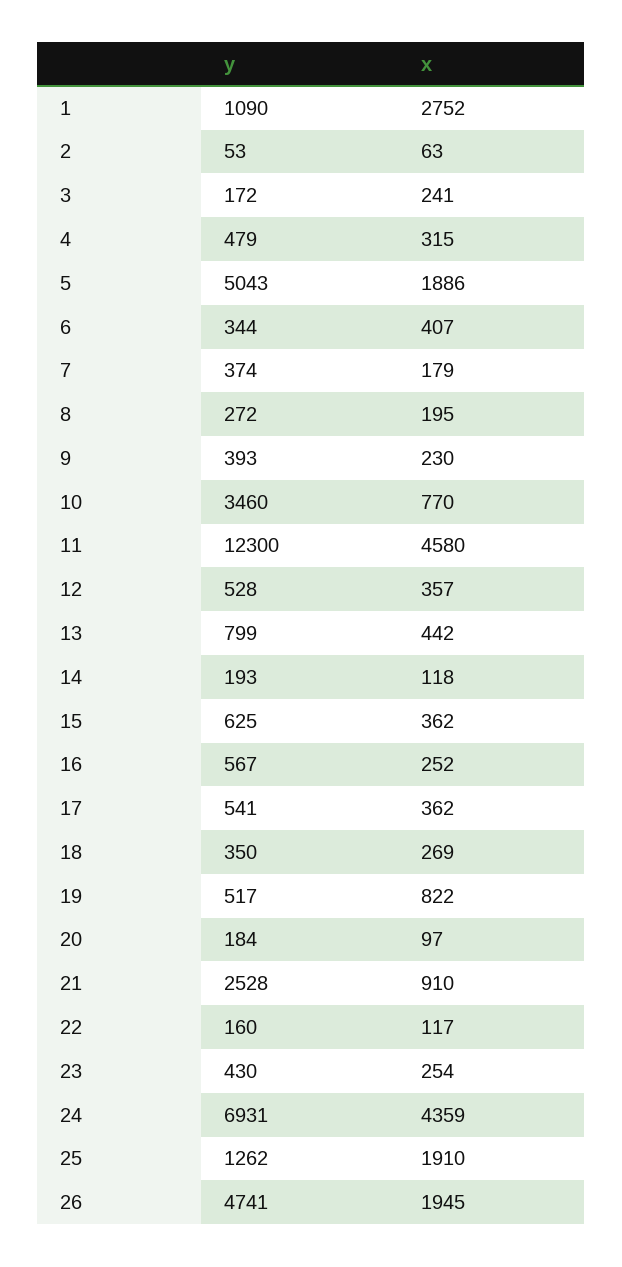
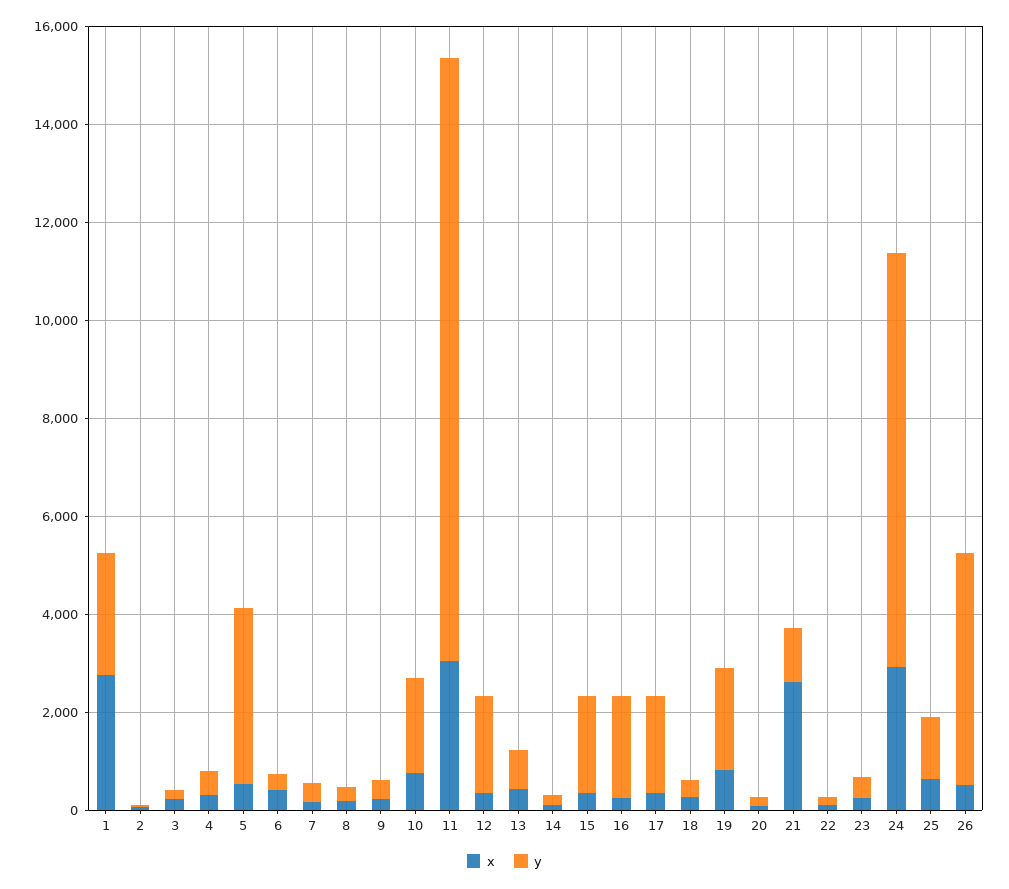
y, 1: 1090 -> 2500
y, 5: 5043 -> 3500
x, 5: 1886 -> 500
y, 10: 3460 -> 2000
x, 11: 4580 -> 3000
y, 12: 528 -> 2000
y, 15: 625 -> 2000
y, 16: 567 -> 2000
y, 17: 541 -> 2000
y, 19: 517 -> 2000
y, 21: 2528 -> 1000
x, 21: 910 -> 2500
y, 24: 6931 -> 8500
x, 24: 4359 -> 3000
x, 25: 1910 -> 500
x, 26: 1945 -> 500

